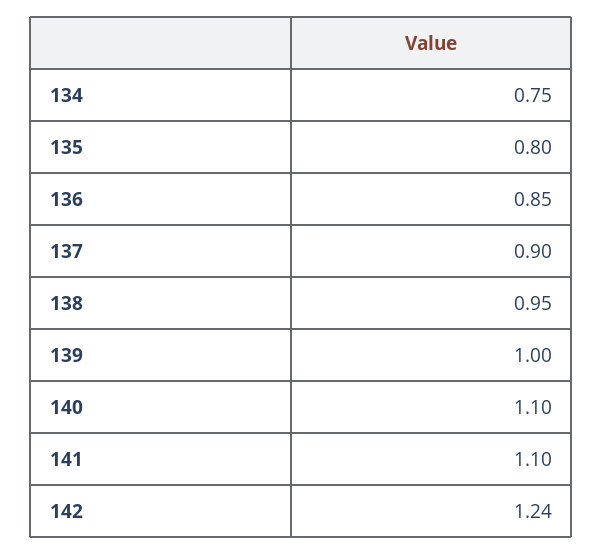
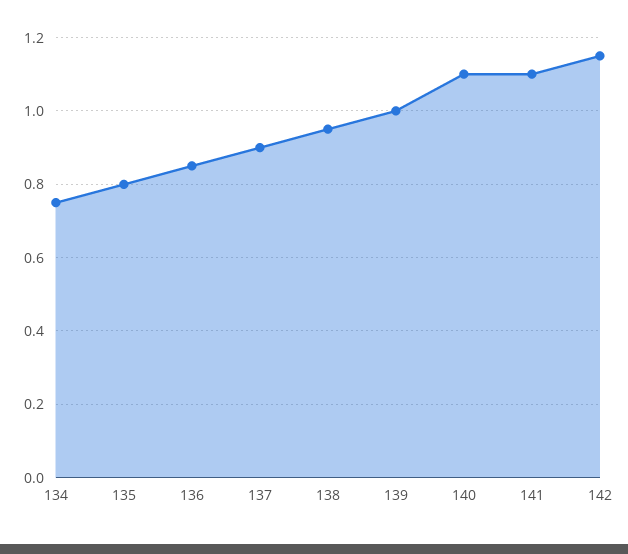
142: 1.24 -> 1.15

